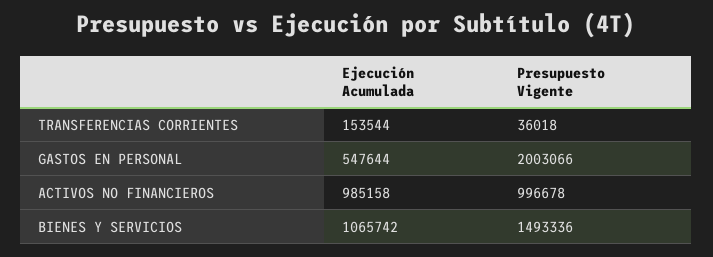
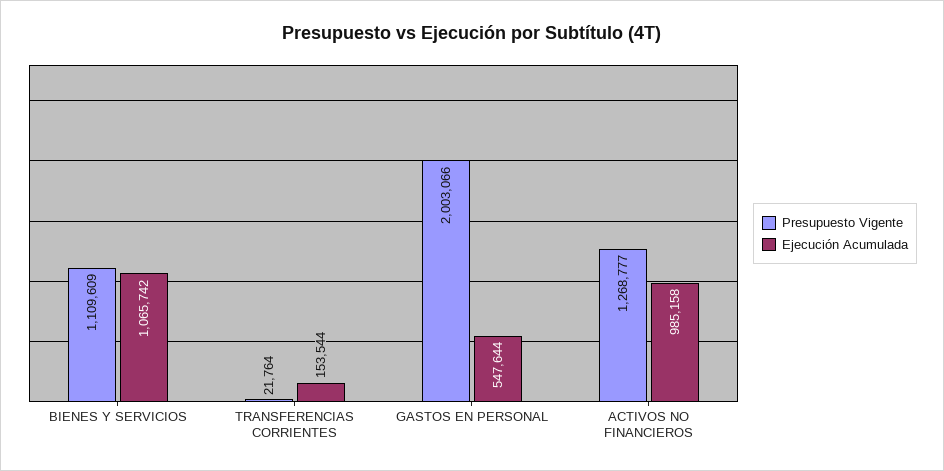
Presupuesto Vigente, TRANSFERENCIAS CORRIENTES: 36018 -> 21764
Presupuesto Vigente, ACTIVOS NO FINANCIEROS: 996678 -> 1268777
Presupuesto Vigente, BIENES Y SERVICIOS: 1493336 -> 1109609

